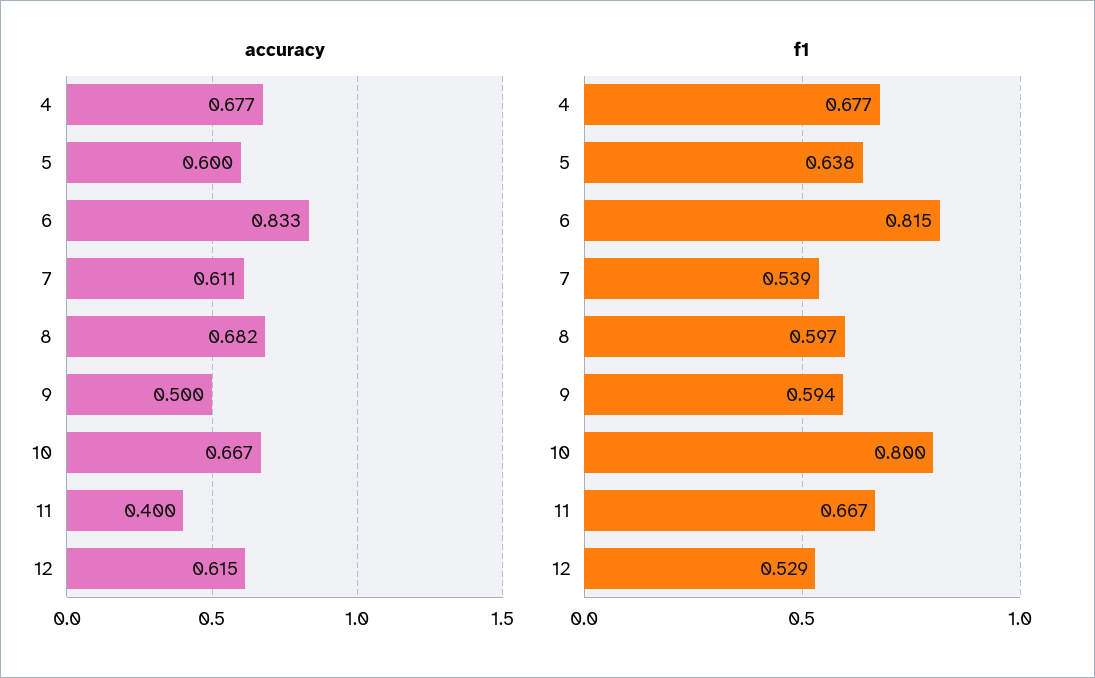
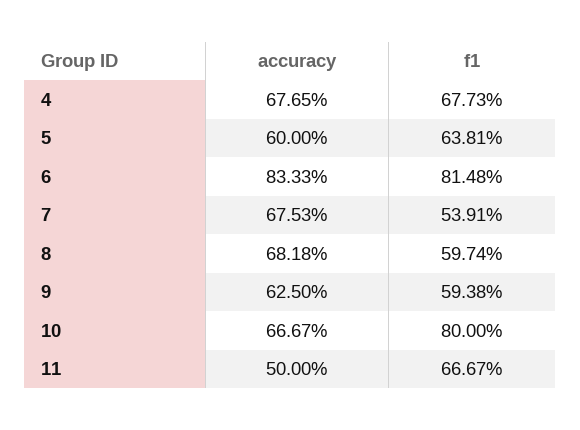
accuracy, 7: 0.611 -> 0.6753
accuracy, 9: 0.5 -> 0.625
accuracy, 11: 0.4 -> 0.5
accuracy, 12: 0.615 -> none
f1, 12: 0.529 -> none

